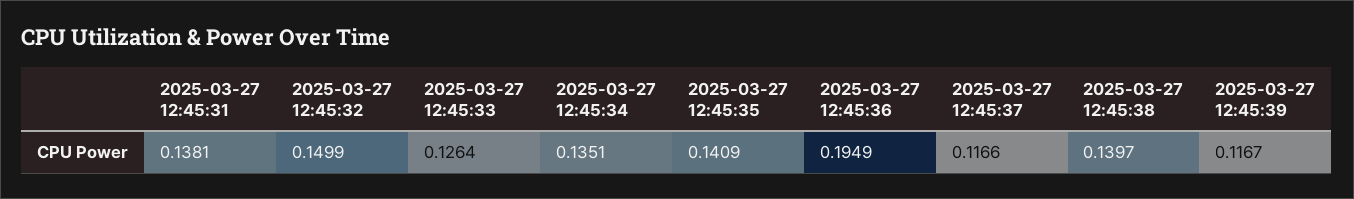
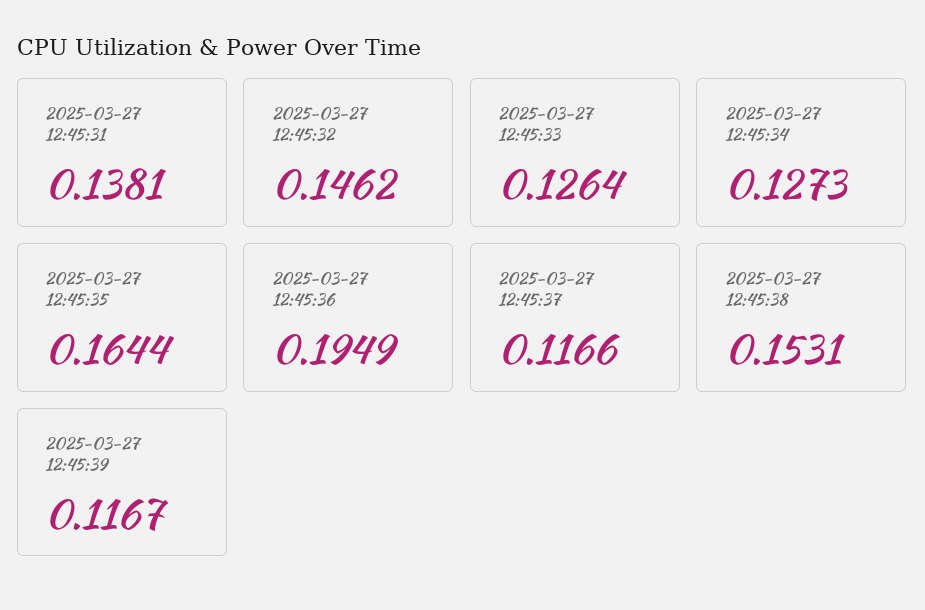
2025-03-27 12:45:32: 0.1499 -> 0.1462
2025-03-27 12:45:34: 0.1351 -> 0.1273
2025-03-27 12:45:35: 0.1409 -> 0.1644
2025-03-27 12:45:38: 0.1397 -> 0.1531

